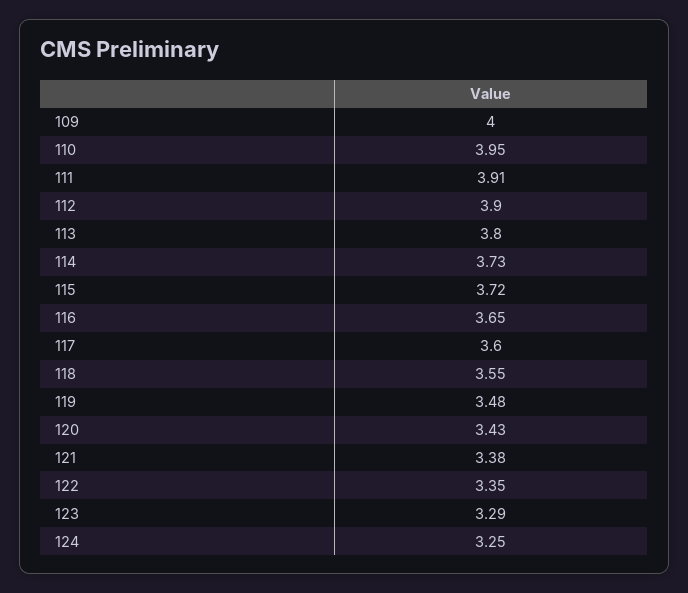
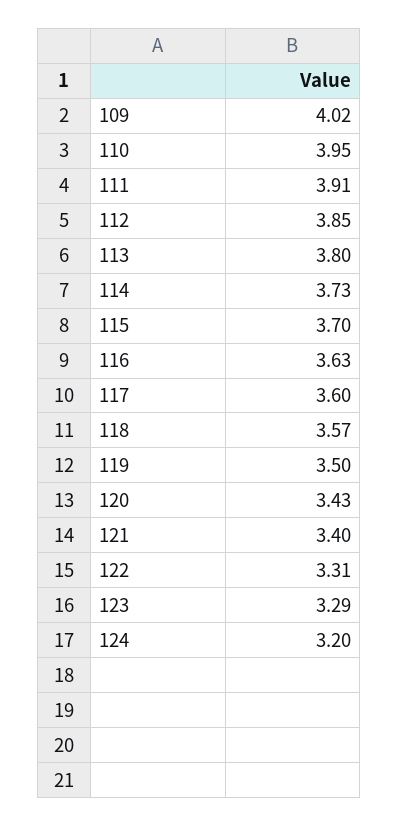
109: 4 -> 4.02
112: 3.9 -> 3.85
115: 3.72 -> 3.7
116: 3.65 -> 3.63
118: 3.55 -> 3.57
119: 3.48 -> 3.5
121: 3.38 -> 3.4
122: 3.35 -> 3.31
124: 3.25 -> 3.2

